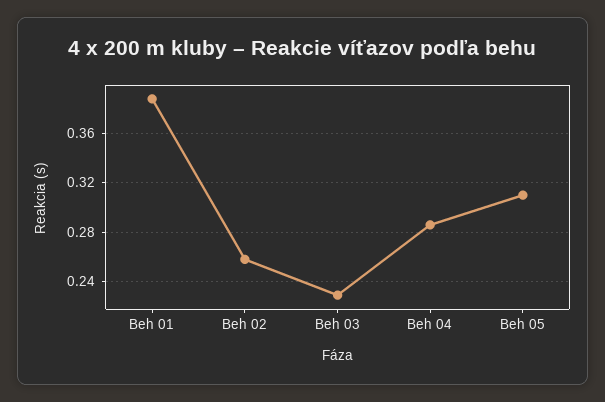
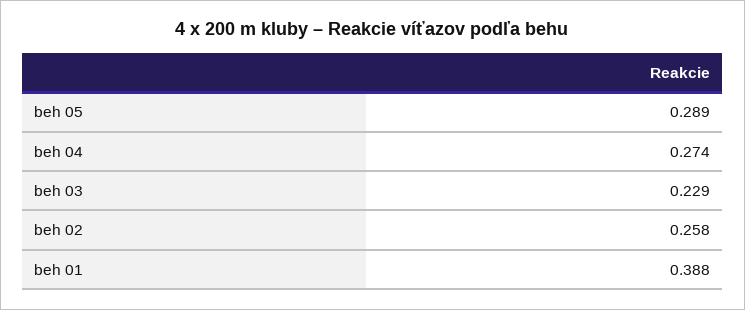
Beh 04: 0.285 -> 0.274
Beh 05: 0.31 -> 0.289

